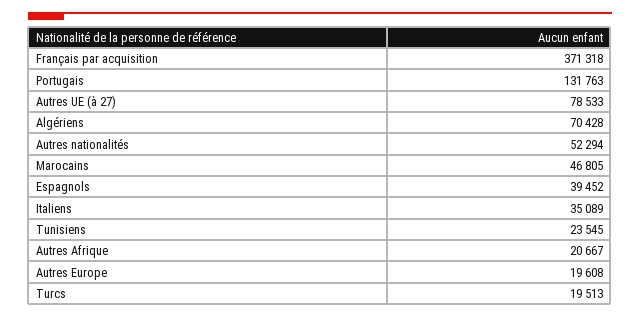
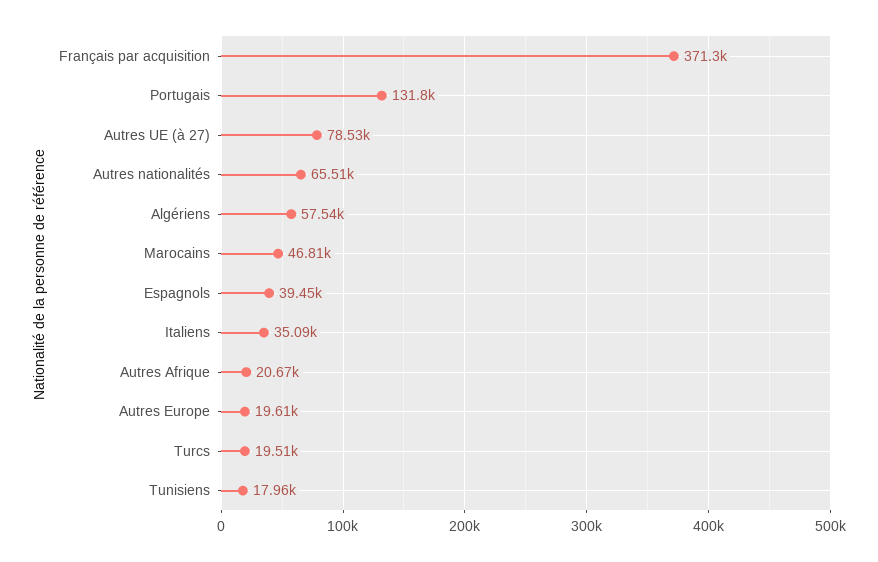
Algériens: 70428 -> 57540
Autres nationalités: 52294 -> 65510
Tunisiens: 23545 -> 17960

